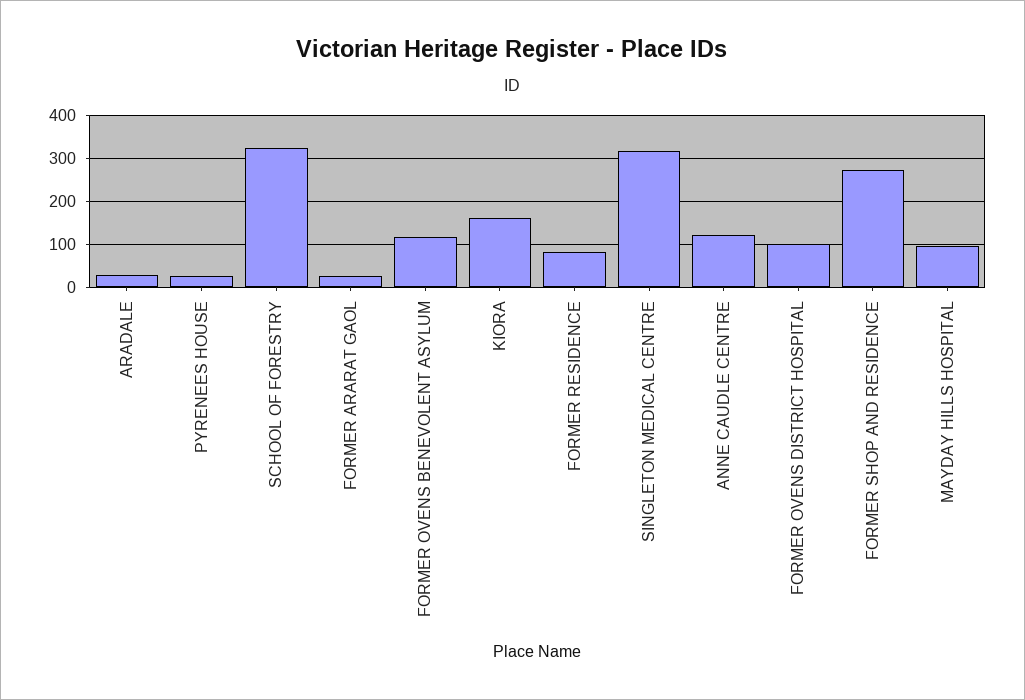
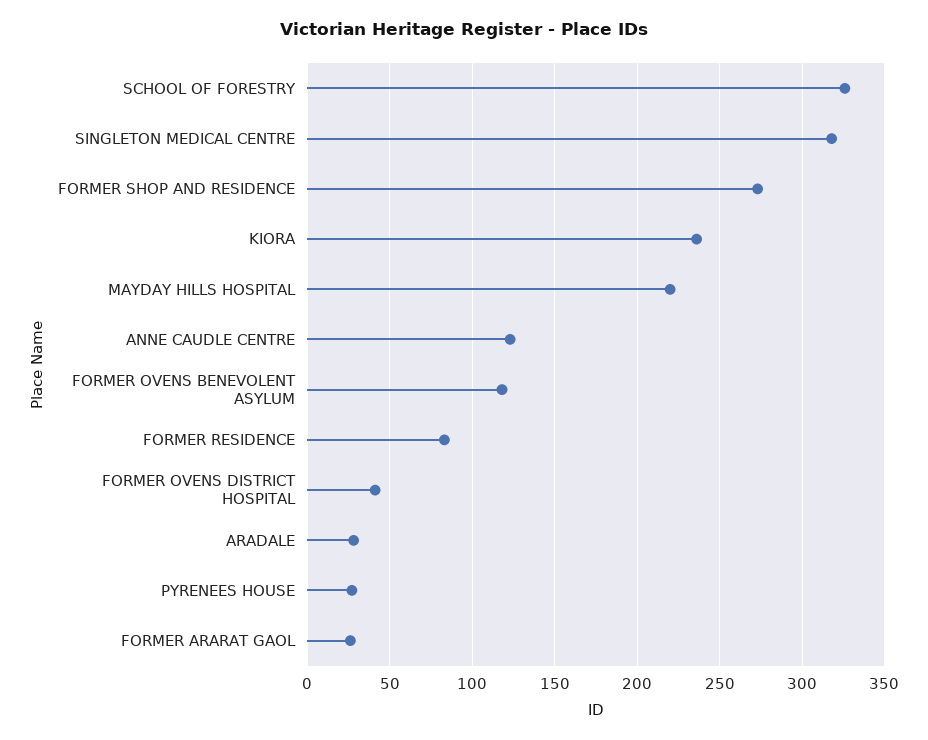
KIORA: 160 -> 235
FORMER OVENS DISTRICT HOSPITAL: 100 -> 40
MAYDAY HILLS HOSPITAL: 100 -> 220

